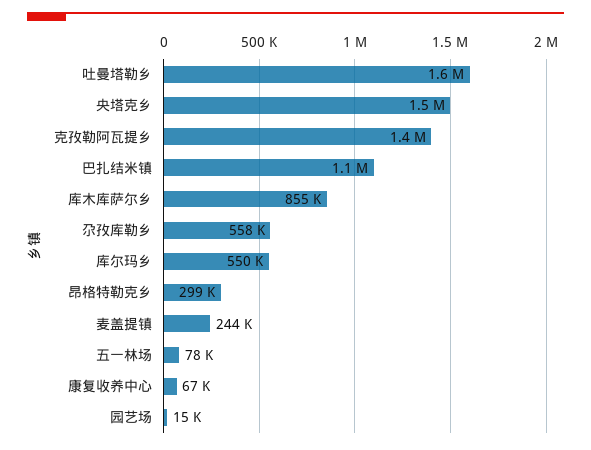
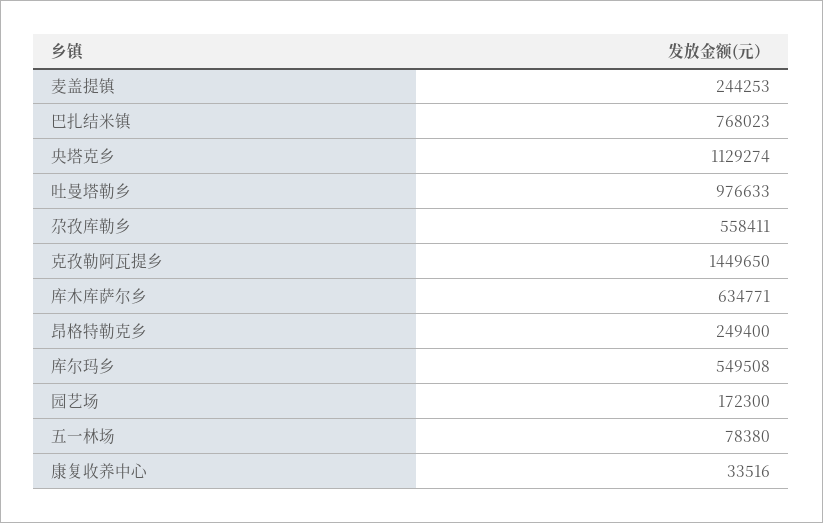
吐曼塔勒乡: 1600000 -> 976633
央塔克乡: 1500000 -> 1129274
巴扎结米镇: 1100000 -> 768023
库木库萨尔乡: 855000 -> 634771
昂格特勒克乡: 299000 -> 249400
康复收养中心: 67000 -> 33516
园艺场: 15000 -> 172300

